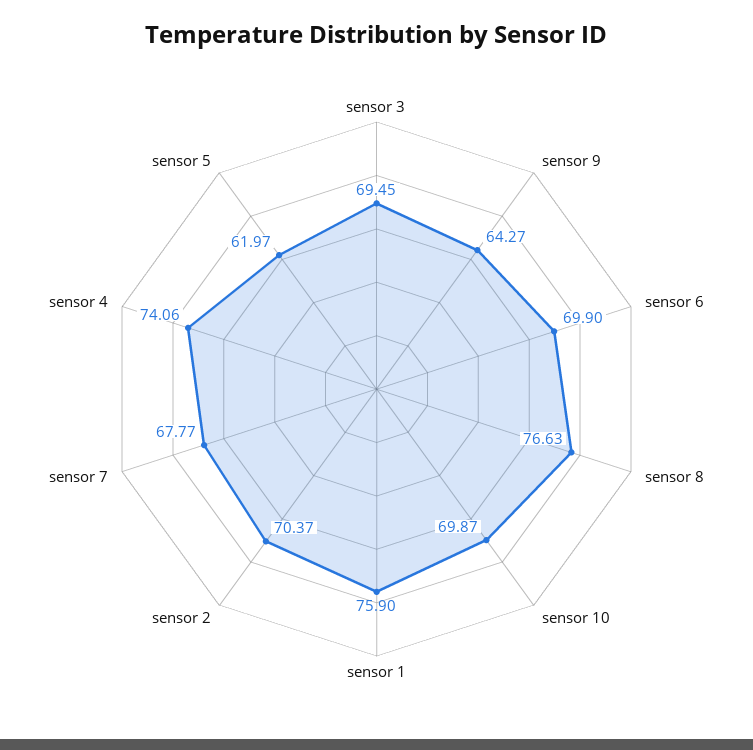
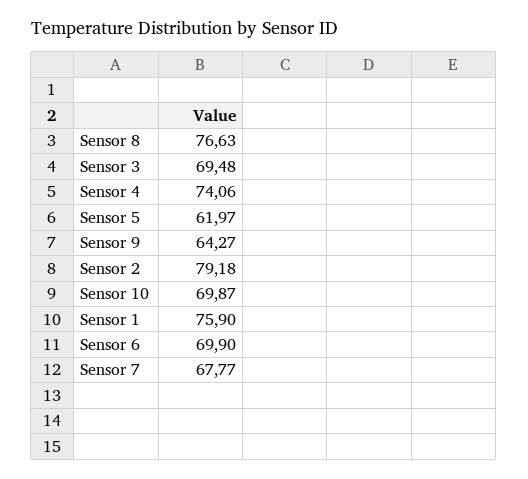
sensor 3: 69.45 -> 69.48
sensor 2: 70.37 -> 79.18

